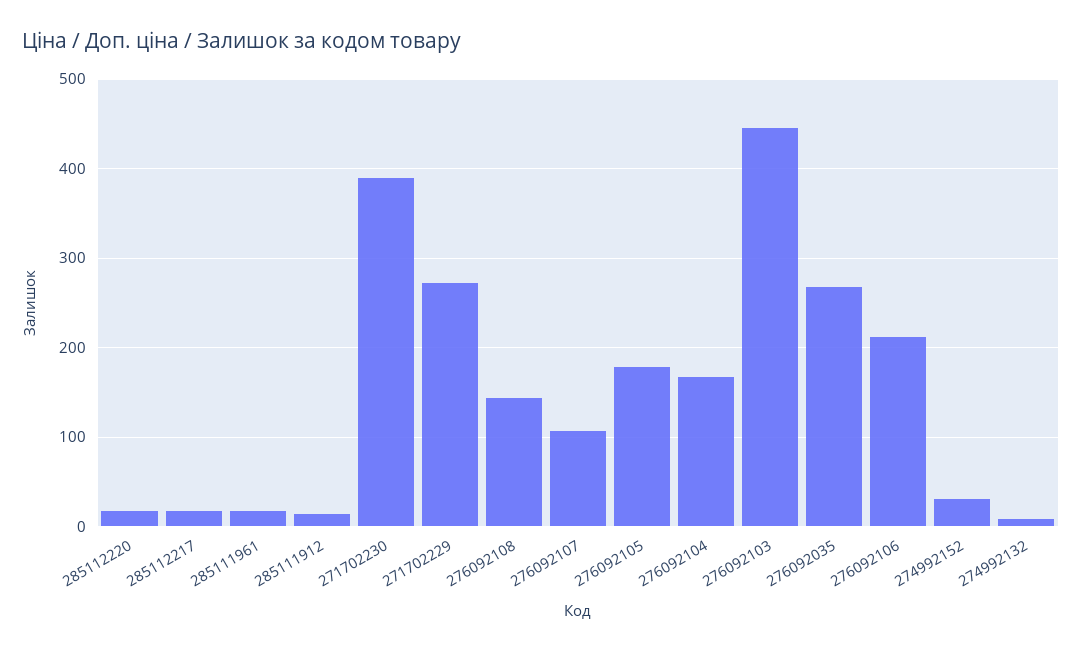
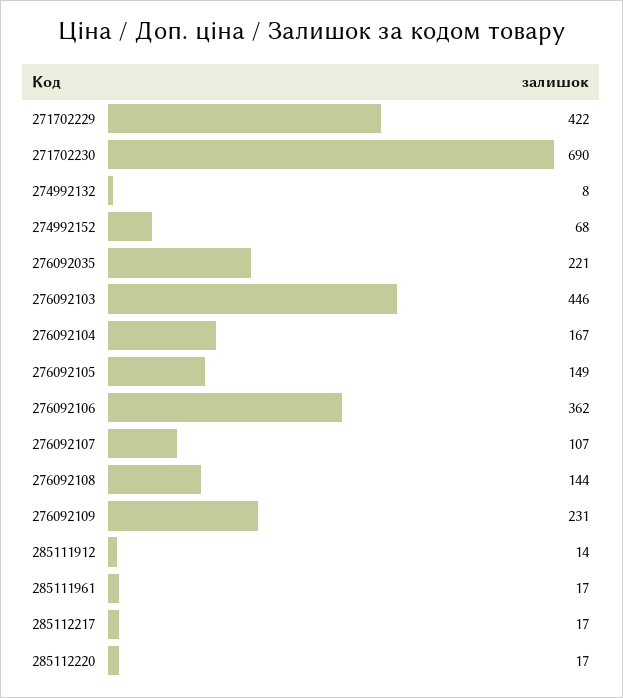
271702230: 390 -> 690
271702229: 270 -> 422
276092105: 180 -> 149
276092035: 270 -> 221
276092106: 210 -> 362
274992152: 30 -> 68
276092109: none -> 231

